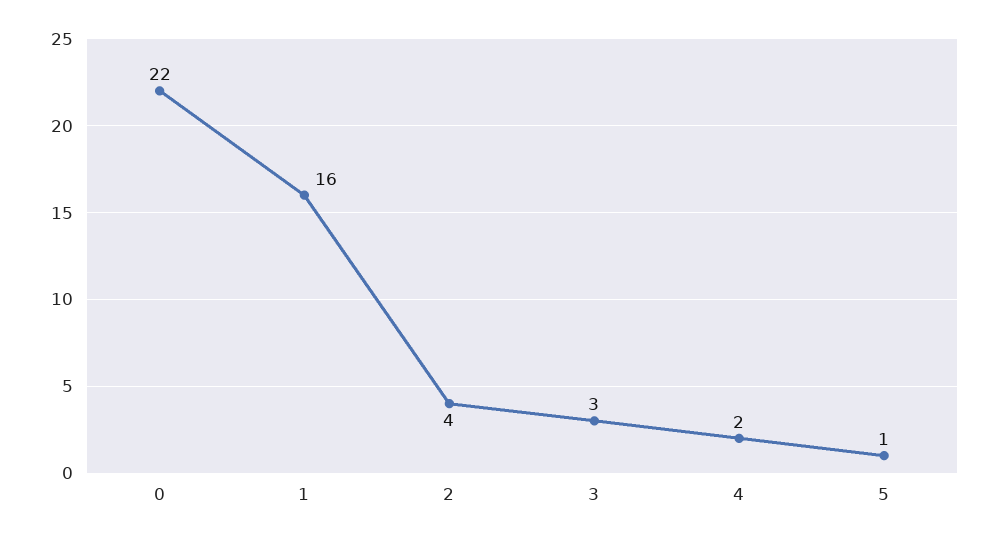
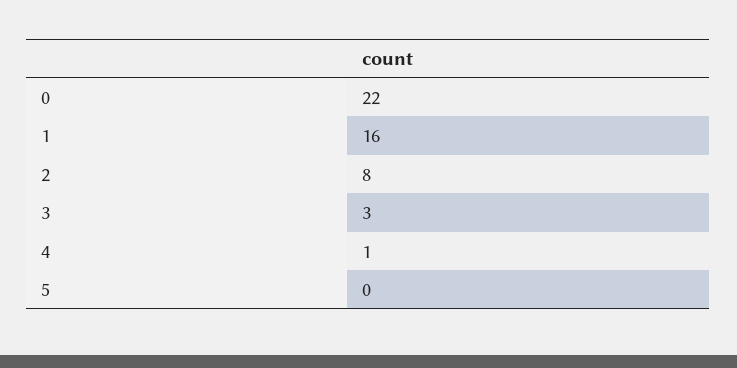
2: 4 -> 8
4: 2 -> 1
5: 1 -> 0

